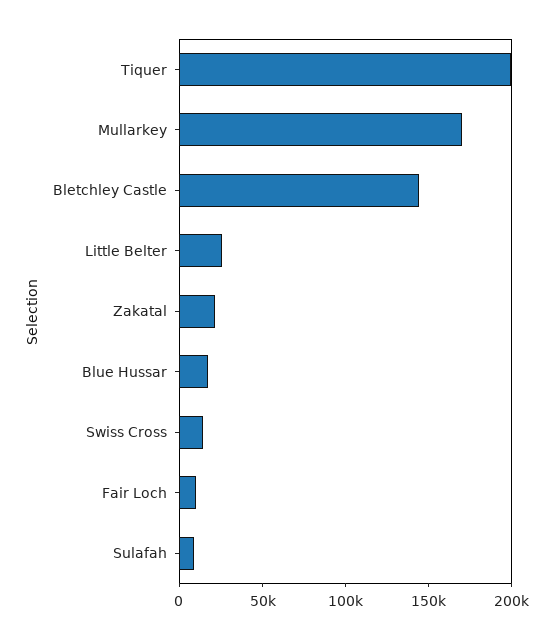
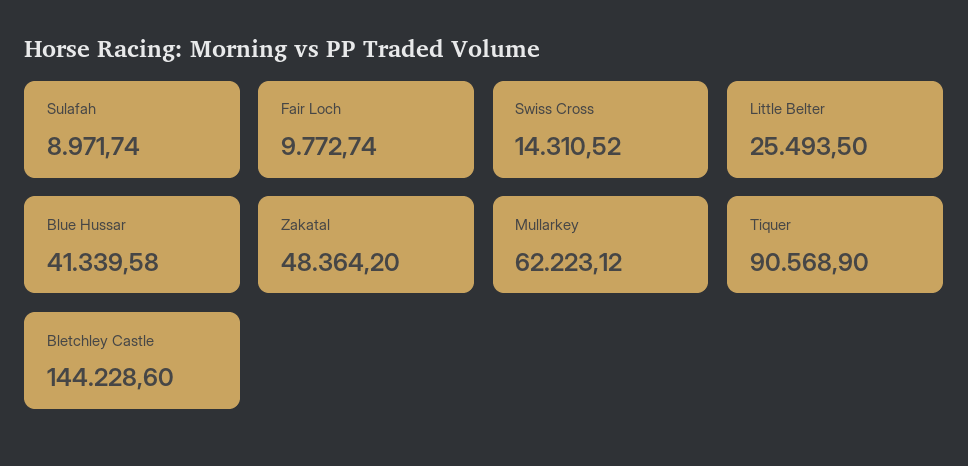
Tiquer: 200000 -> 90568.9
Mullarkey: 170000 -> 62223.12
Zakatal: 20000 -> 48364.2
Blue Hussar: 20000 -> 41339.58

